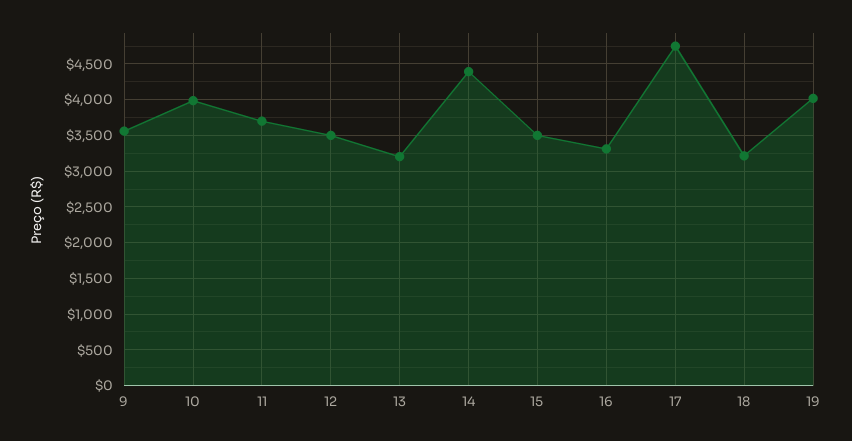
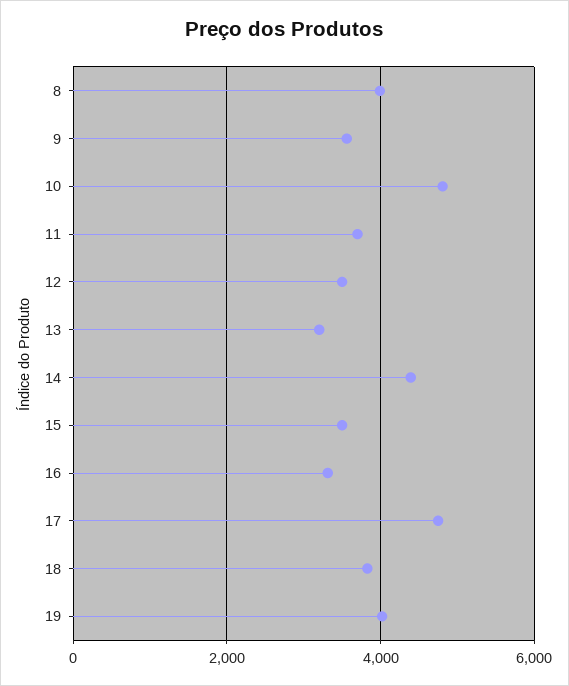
10: 4000 -> 4800
18: 3200 -> 3800
8: none -> 4000

